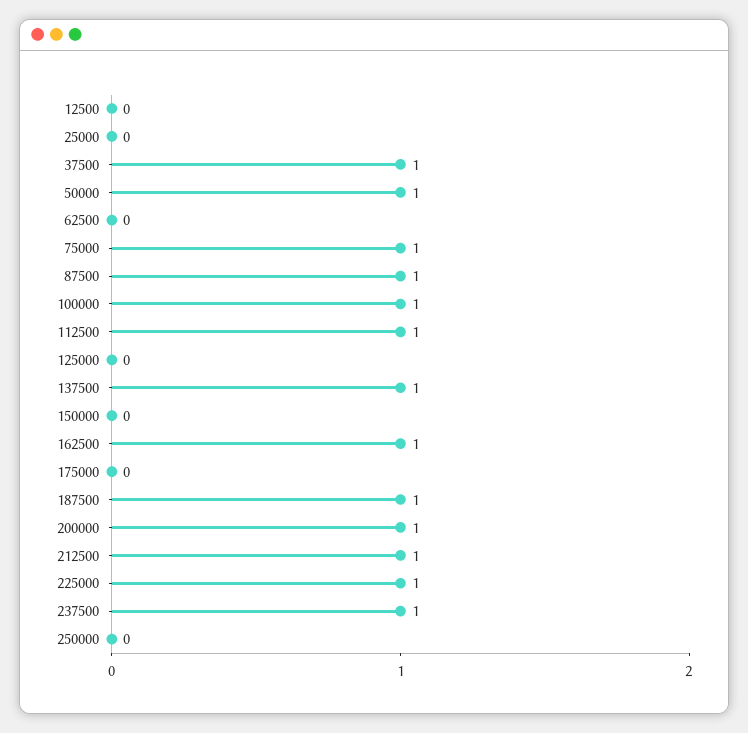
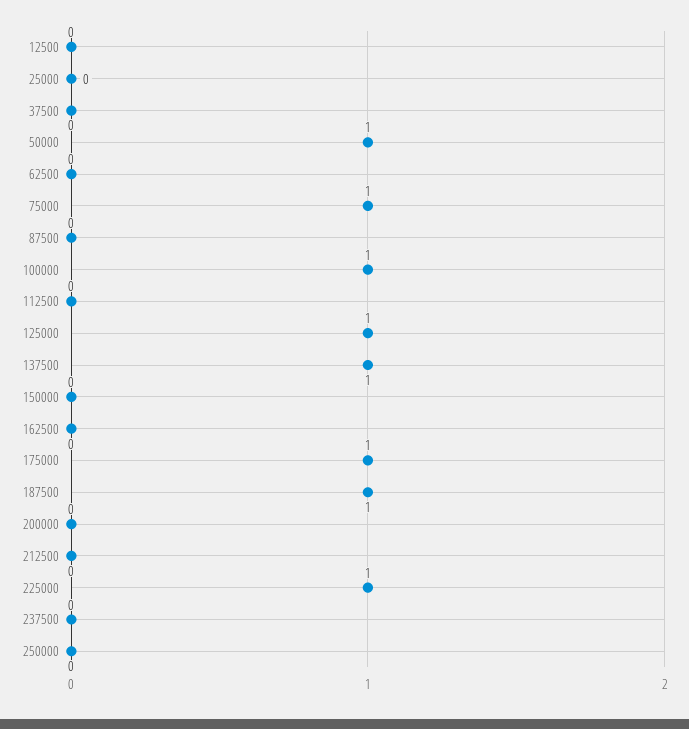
37500: 1 -> 0
87500: 1 -> 0
112500: 1 -> 0
125000: 0 -> 1
162500: 1 -> 0
175000: 0 -> 1
200000: 1 -> 0
212500: 1 -> 0
237500: 1 -> 0

